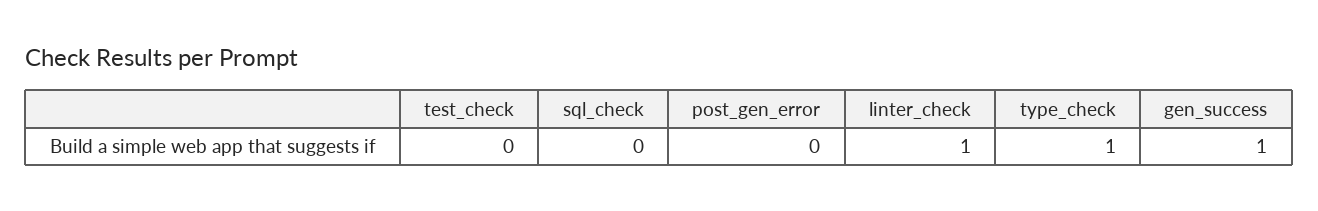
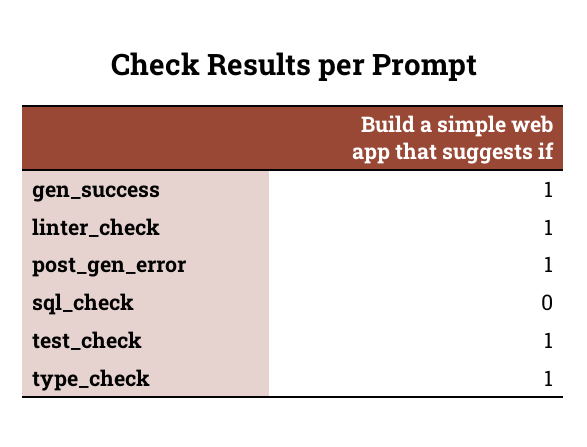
test_check: 0 -> 1
post_gen_error: 0 -> 1

